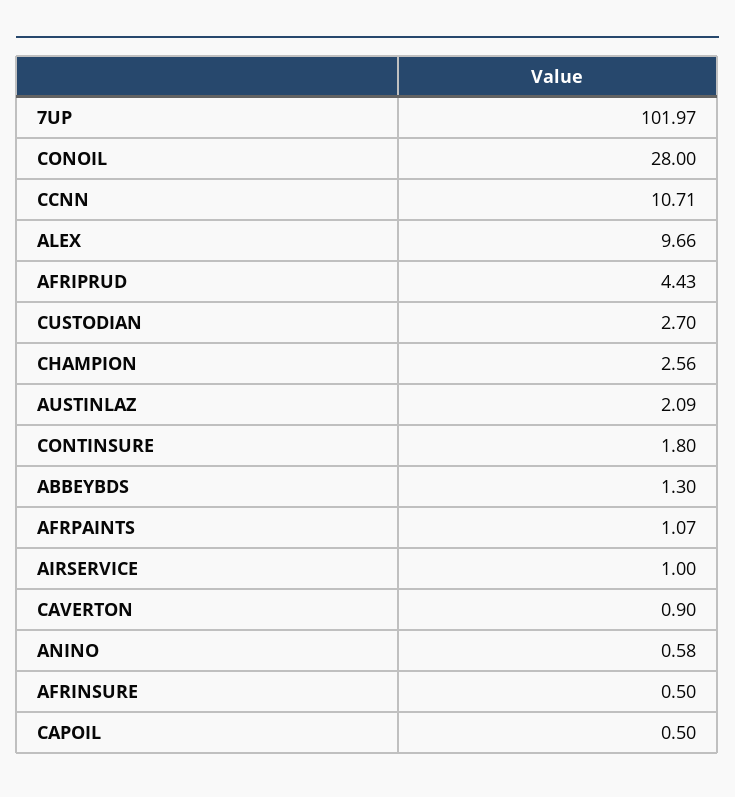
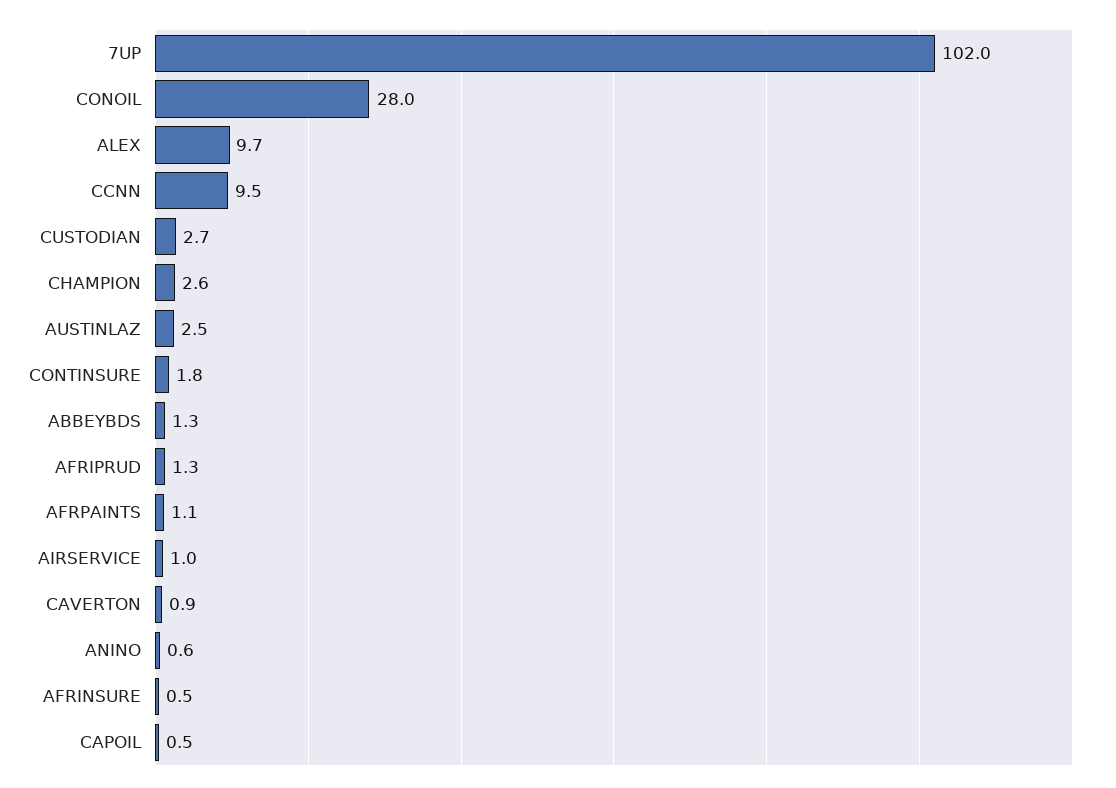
CCNN: 10.71 -> 9.5
AFRIPRUD: 4.43 -> 1.3
AUSTINLAZ: 2.09 -> 2.5

